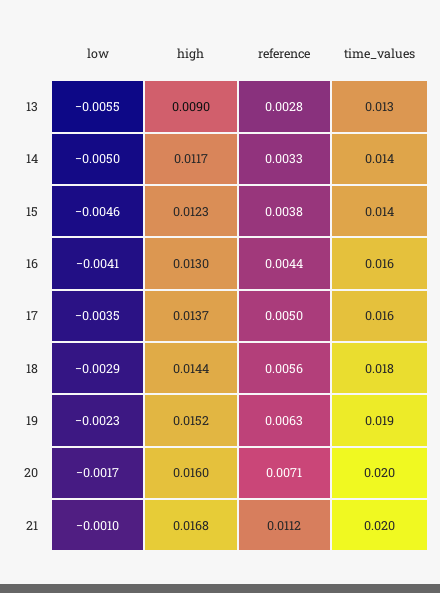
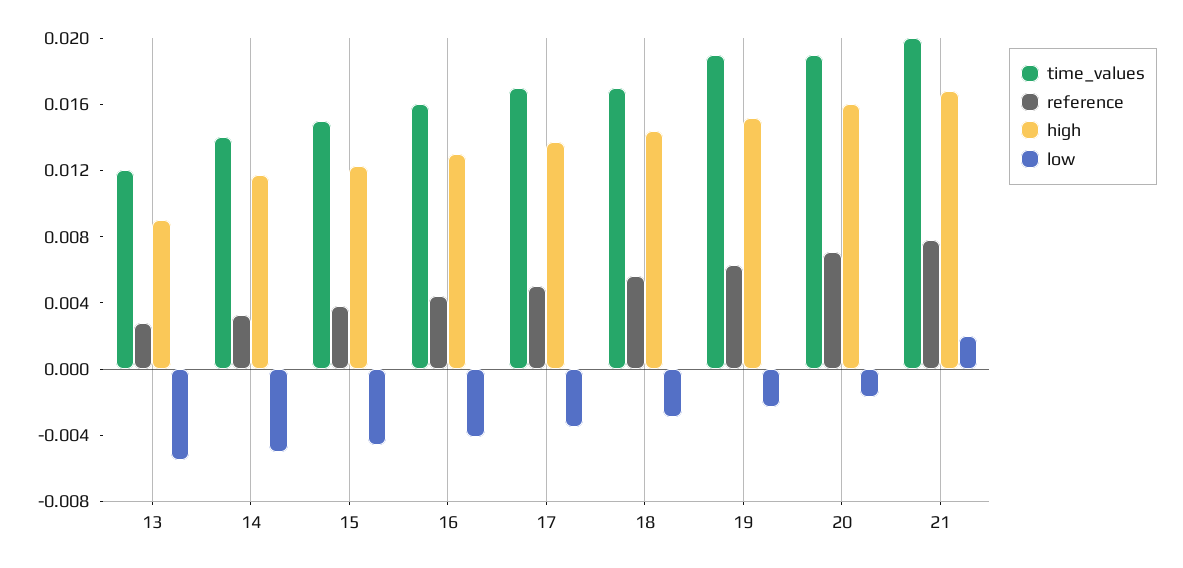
time_values, 13: 0.013 -> 0.012
time_values, 15: 0.014 -> 0.015
time_values, 17: 0.016 -> 0.017
time_values, 18: 0.018 -> 0.017
time_values, 20: 0.02 -> 0.019
low, 21: -0.001 -> 0.002
reference, 21: 0.0112 -> 0.008

